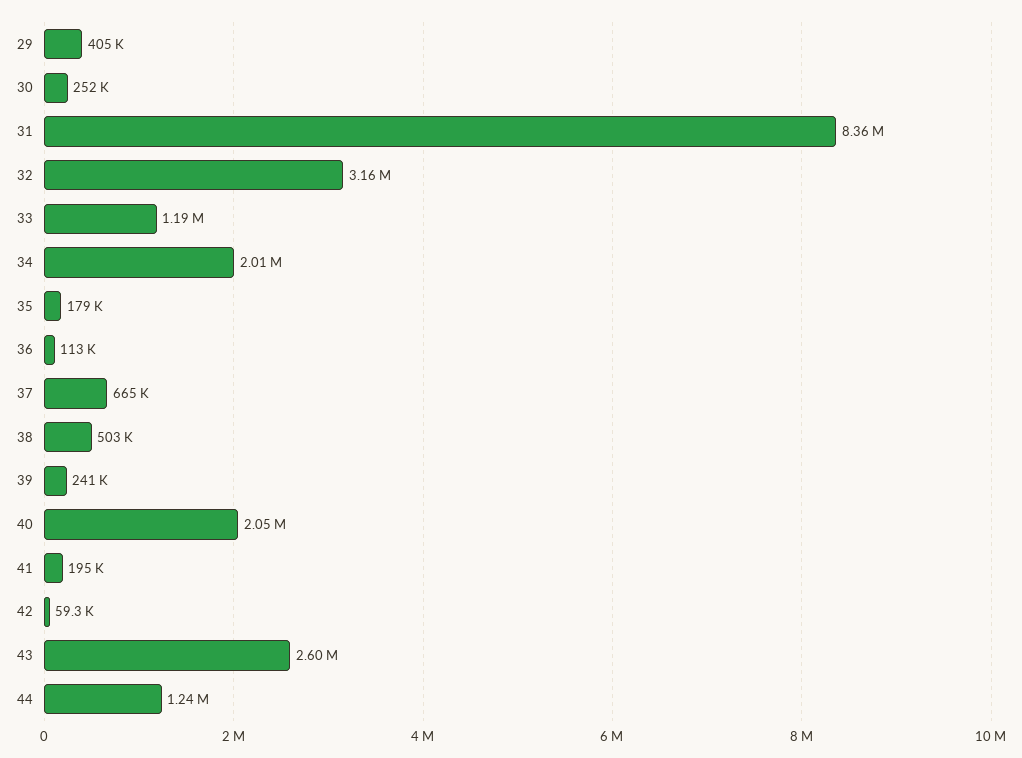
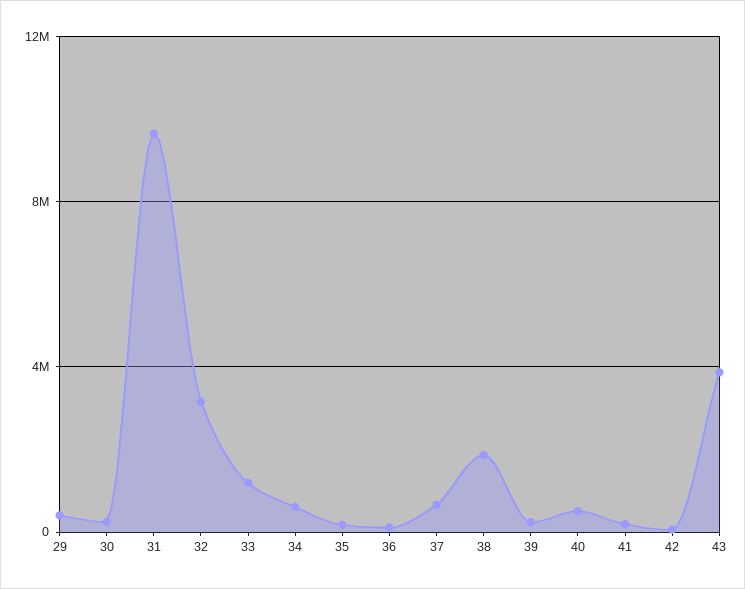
31: 8360000 -> 9500000
34: 2010000 -> 500000
38: 503000 -> 2000000
40: 2050000 -> 500000
43: 2600000 -> 4000000
44: 1240000 -> none

